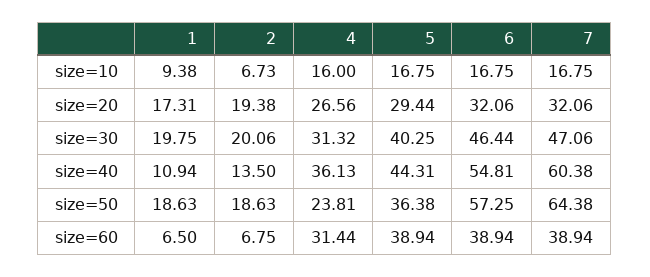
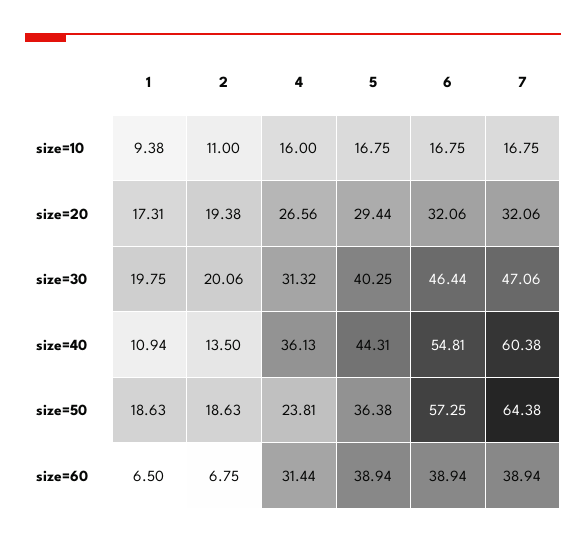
2, size=10: 6.73 -> 11

